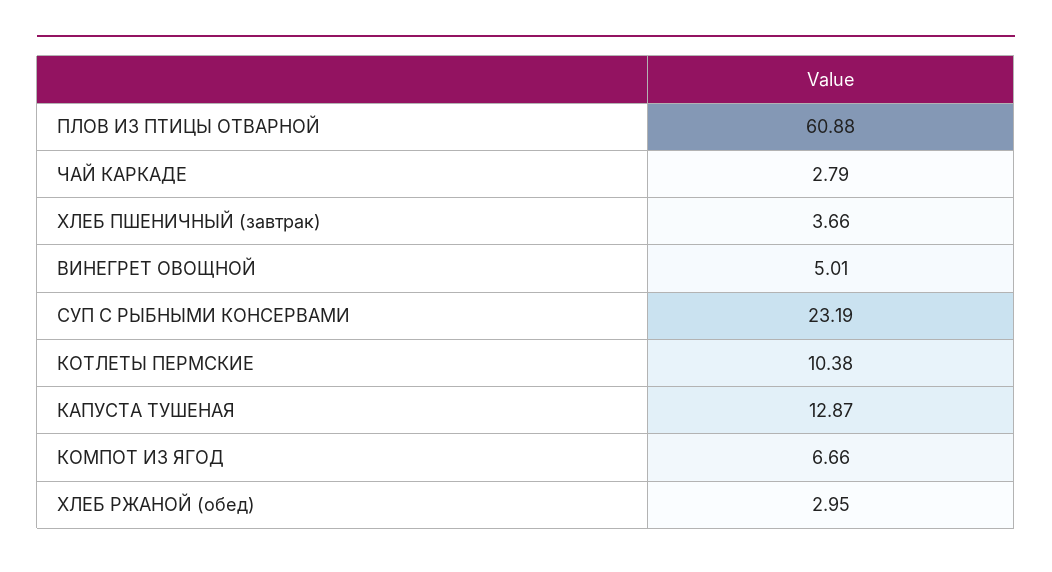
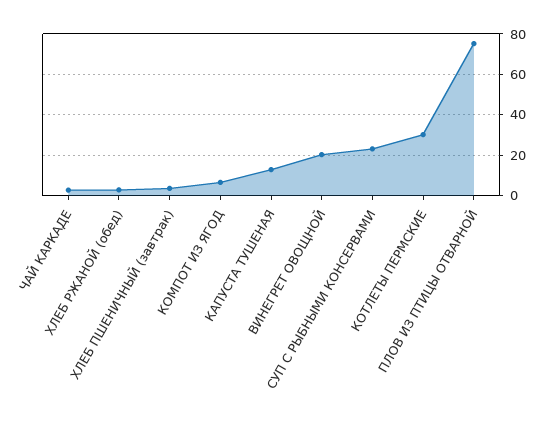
ПЛОВ ИЗ ПТИЦЫ ОТВАРНОЙ: 60.88 -> 75
ВИНЕГРЕТ ОВОЩНОЙ: 5.01 -> 20
КОТЛЕТЫ ПЕРМСКИЕ: 10.38 -> 30

